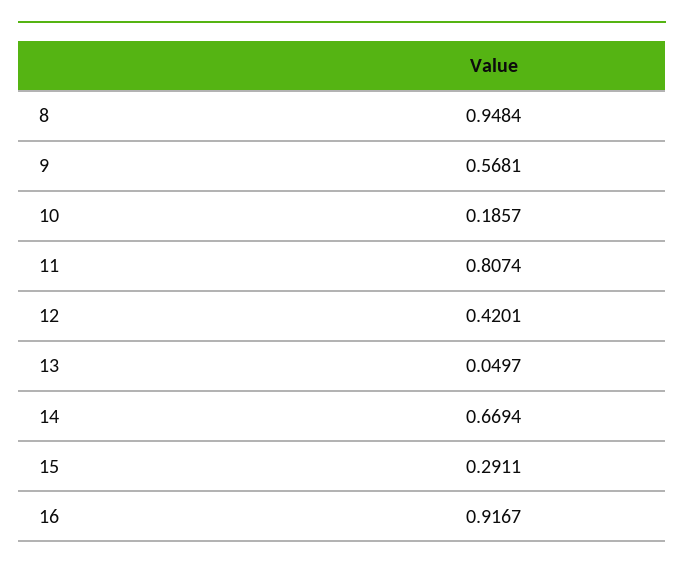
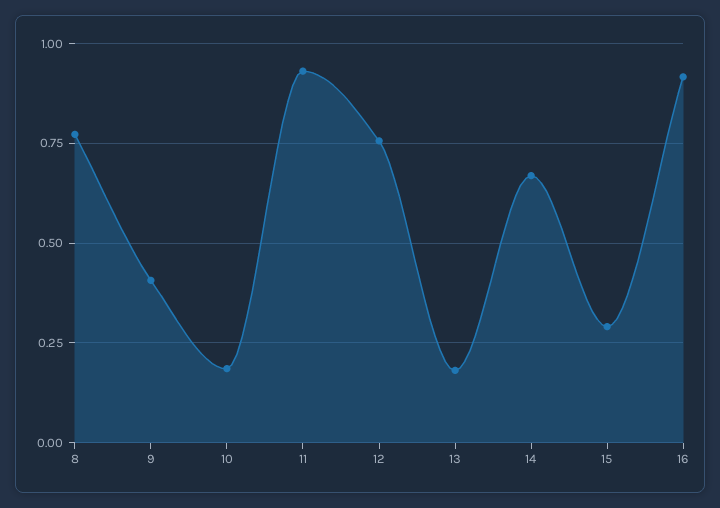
8: 0.9484 -> 0.775
9: 0.5681 -> 0.4
11: 0.8074 -> 0.925
12: 0.4201 -> 0.75
13: 0.0497 -> 0.175

